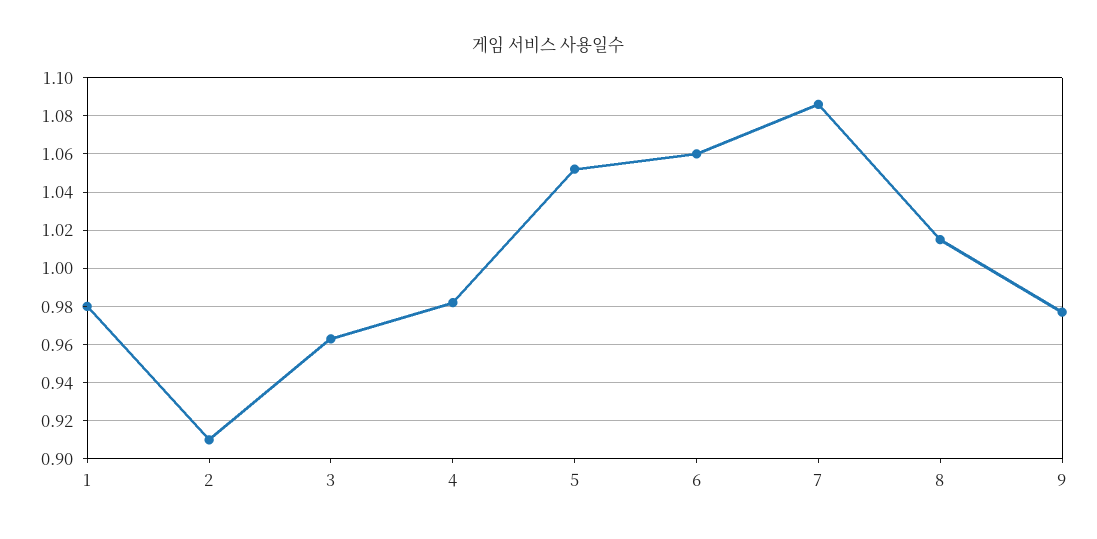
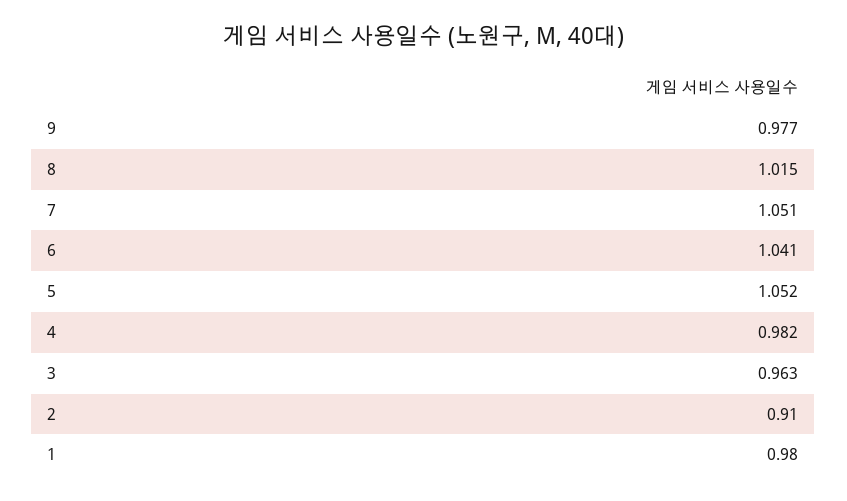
6: 1.06 -> 1.041
7: 1.085 -> 1.051

